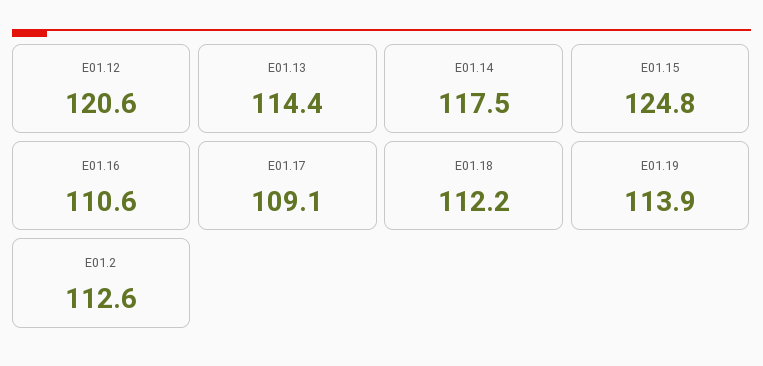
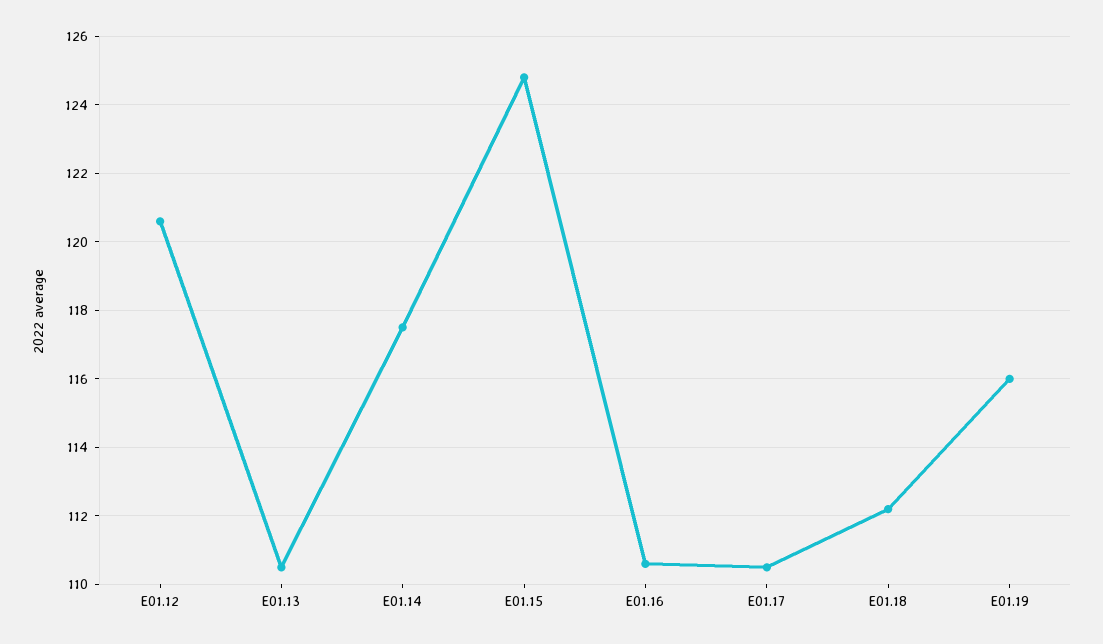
E01.13: 114.4 -> 110.5
E01.17: 109.1 -> 110.5
E01.19: 113.9 -> 116
E01.2: 112.6 -> none

